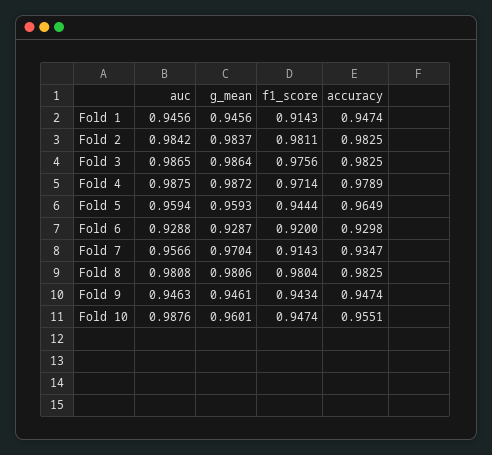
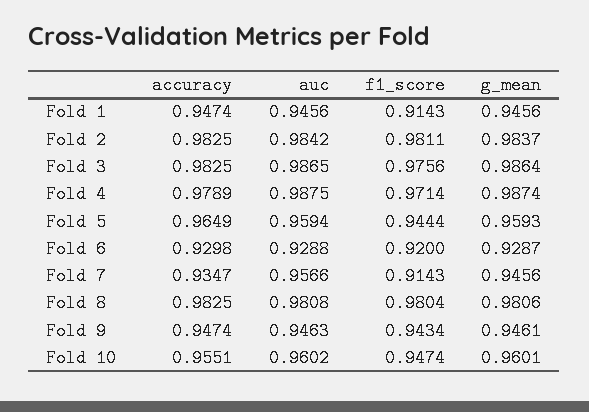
g_mean, Fold 4: 0.9872 -> 0.9874
g_mean, Fold 7: 0.9704 -> 0.9456
auc, Fold 10: 0.9876 -> 0.9602

